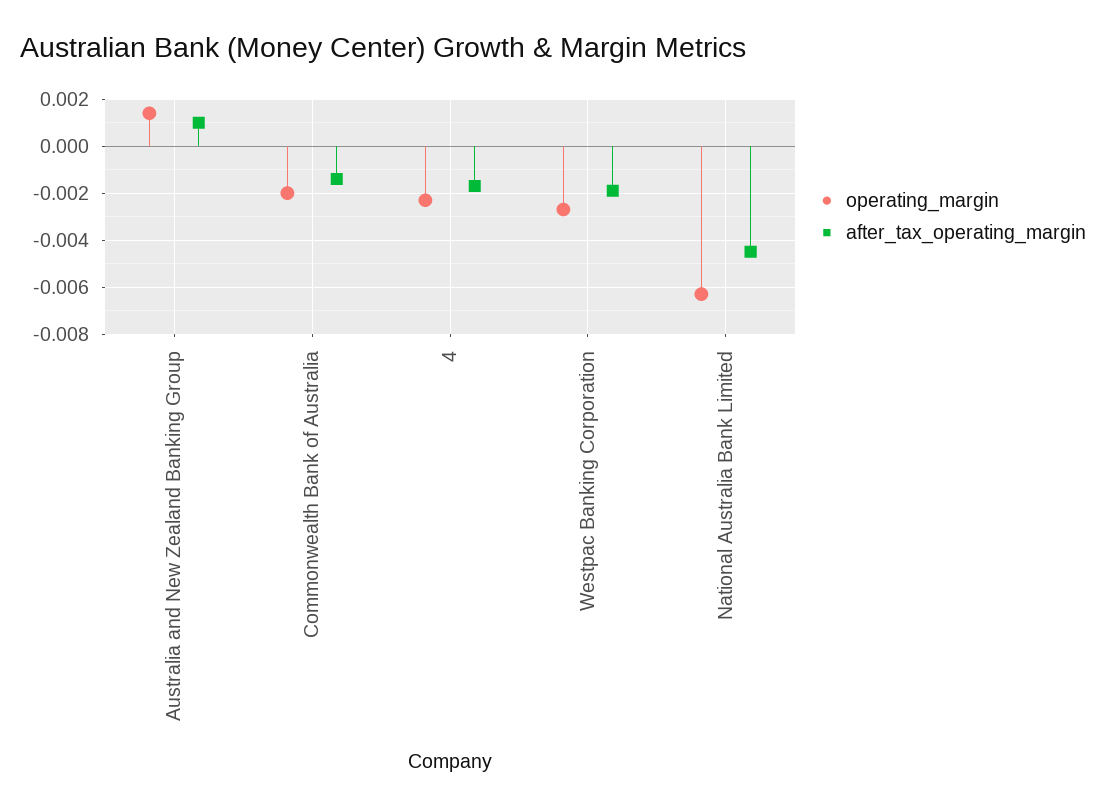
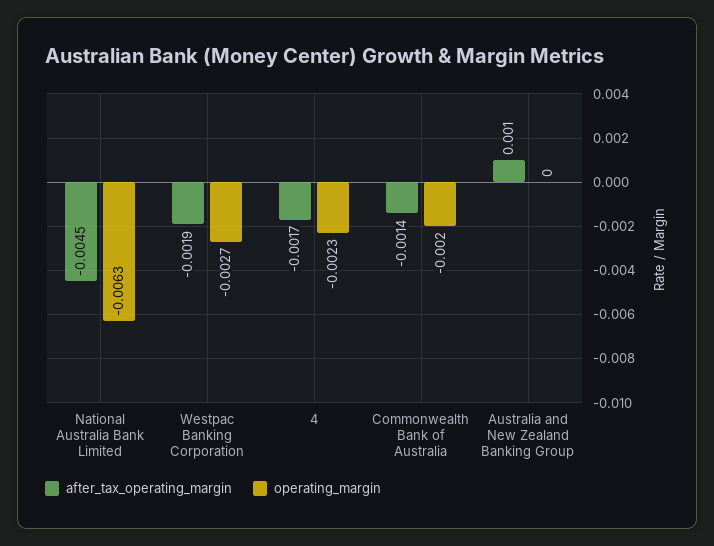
operating_margin, Australia and New Zealand Banking Group: 0.0015 -> 0

